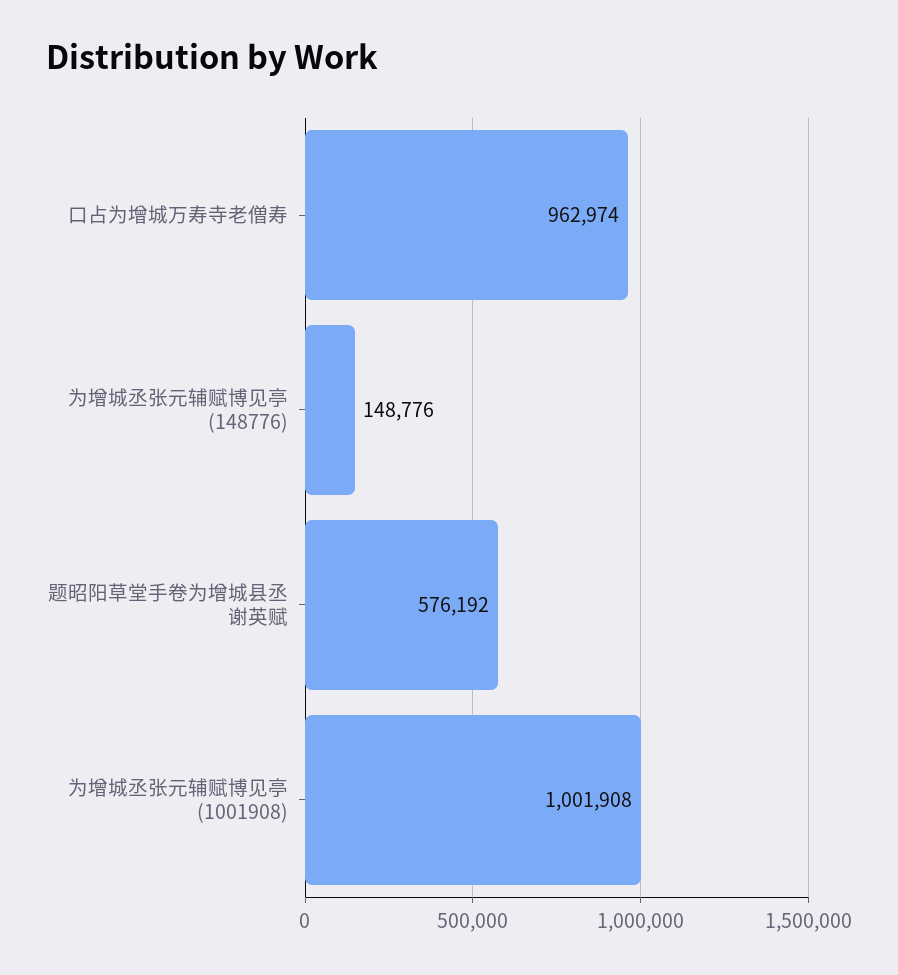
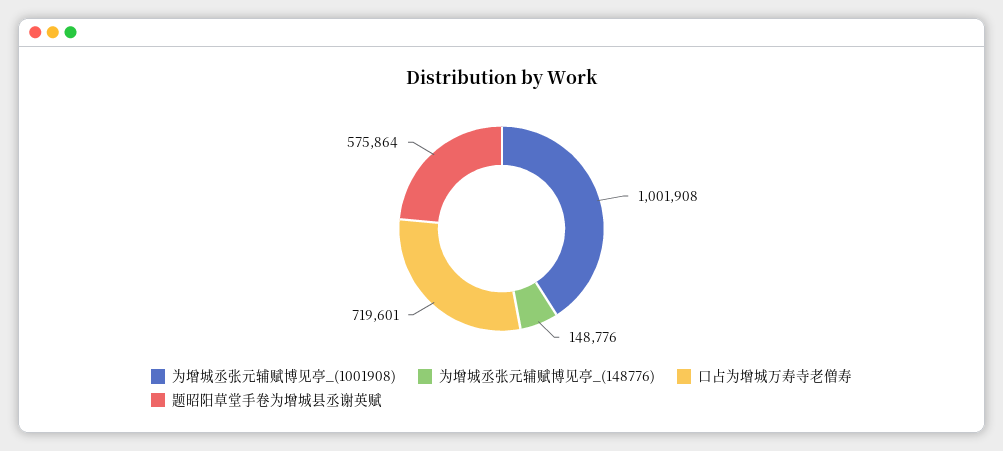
口占为增城万寿寺老僧寿: 962974 -> 719601
题昭阳草堂手卷为增城县丞谢英赋: 576192 -> 575864

